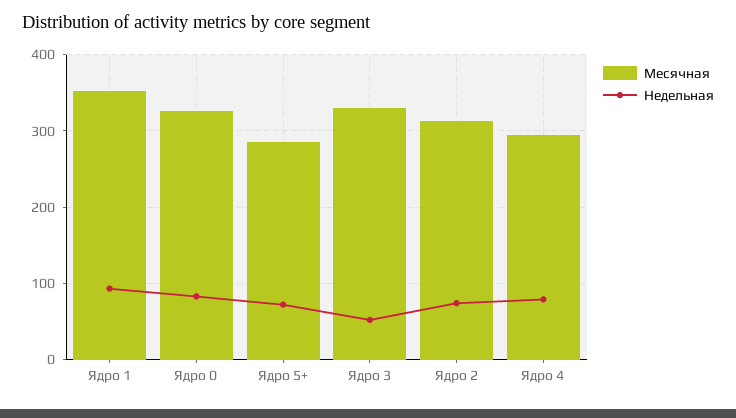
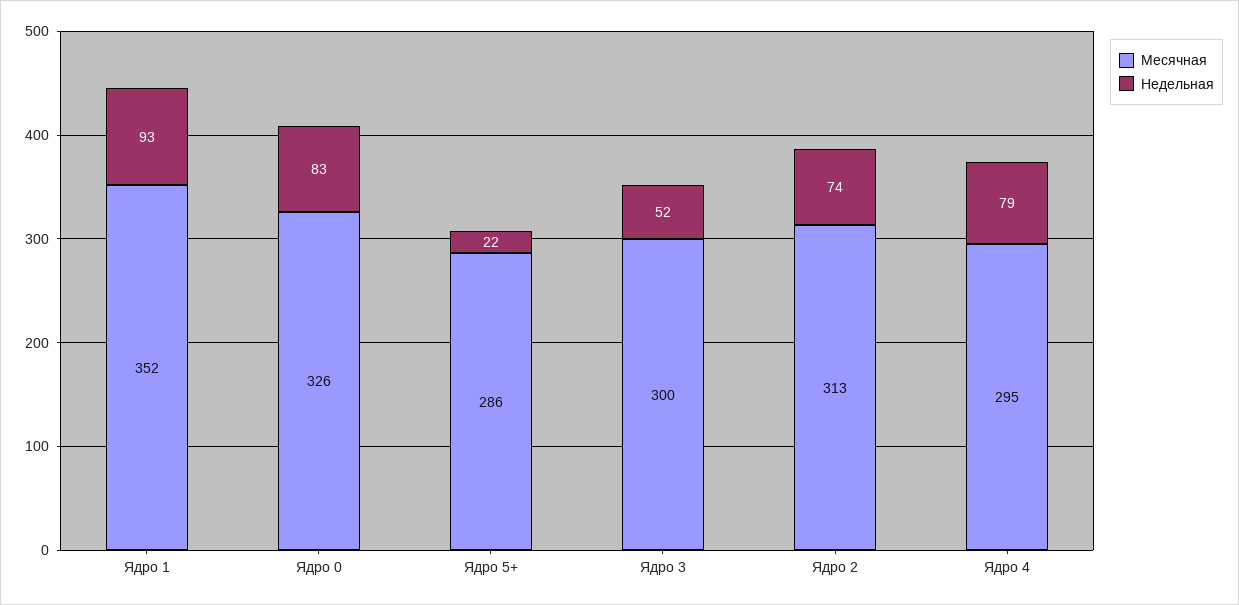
Недельная, Ядро 5+: 70 -> 22
Месячная, Ядро 3: 330 -> 300

